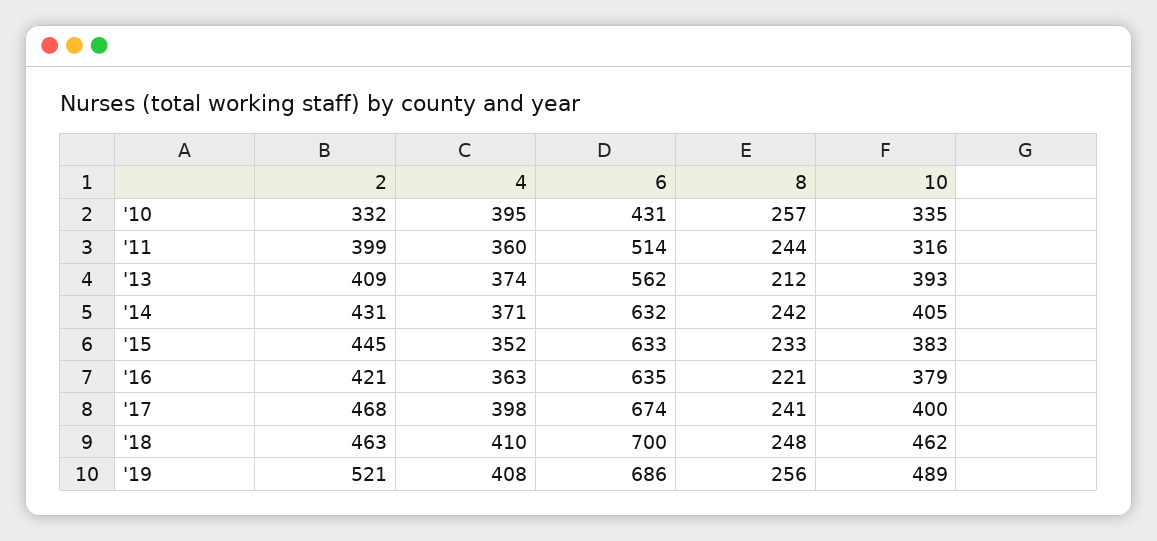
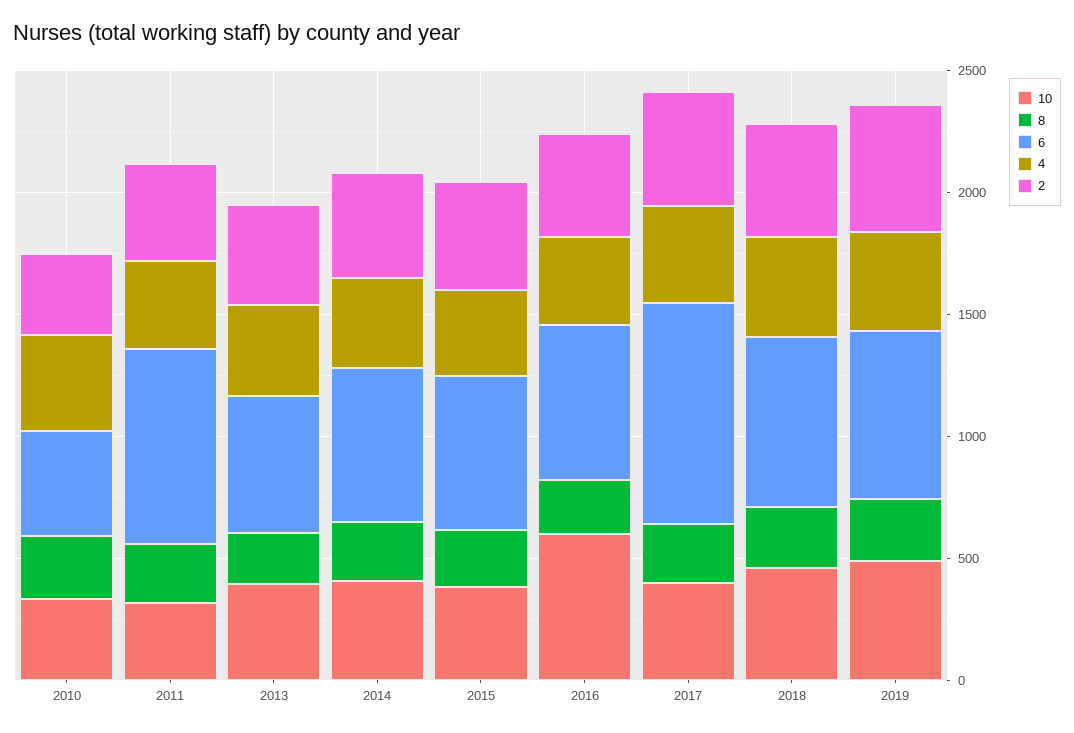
6, '11: 514 -> 800
10, '16: 379 -> 600
6, '17: 674 -> 900

